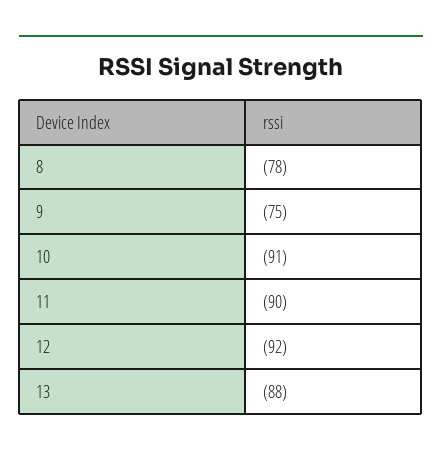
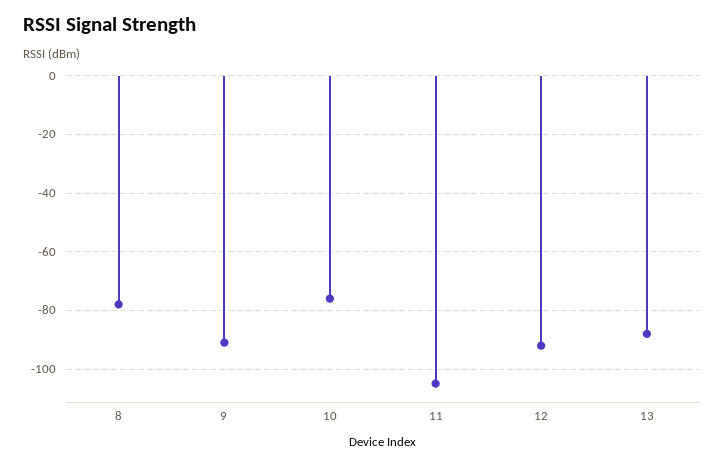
9: -75 -> -90
10: -91 -> -75
11: -90 -> -105

